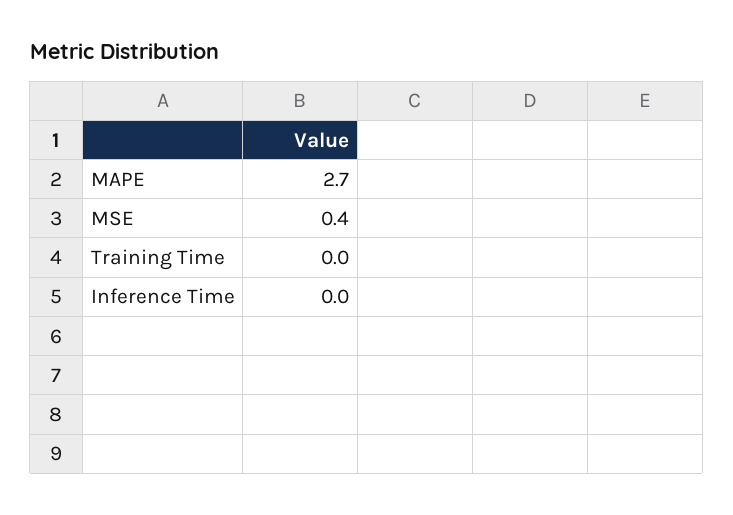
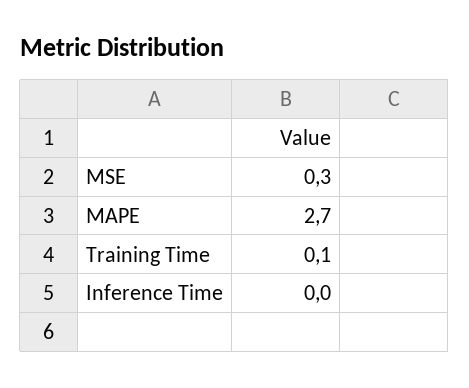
MSE: 0.4 -> 0.3
Training Time: 0 -> 0.1

